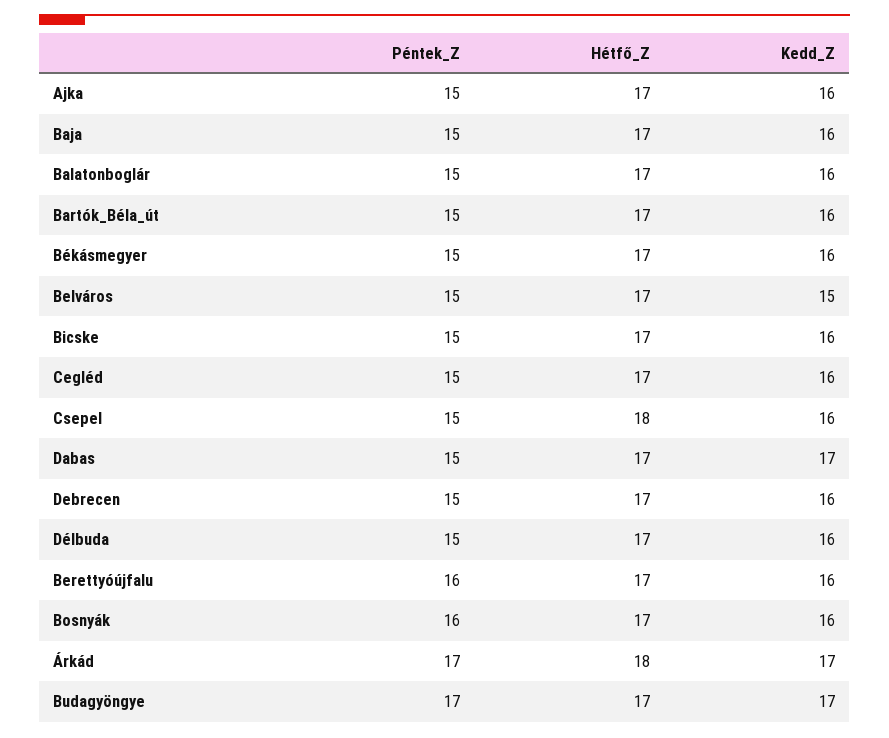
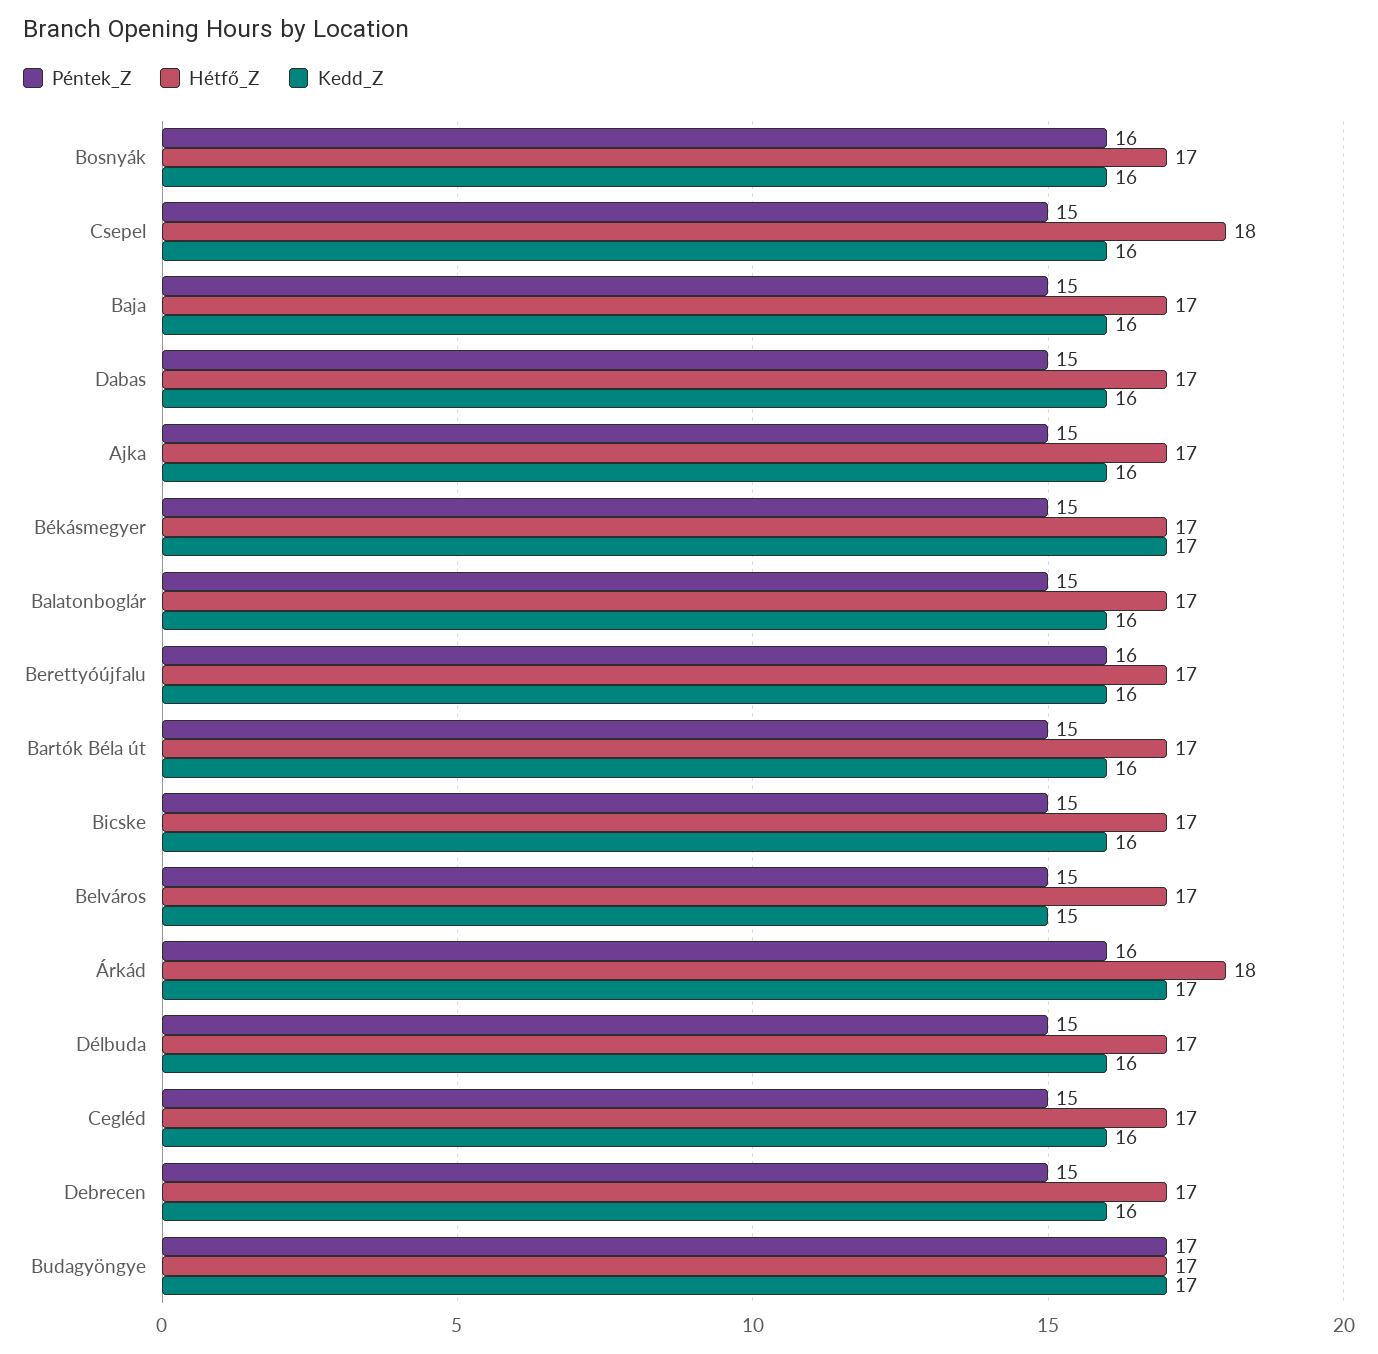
Kedd_Z, Békásmegyer: 16 -> 17
Kedd_Z, Dabas: 17 -> 16
Péntek_Z, Árkád: 17 -> 16

